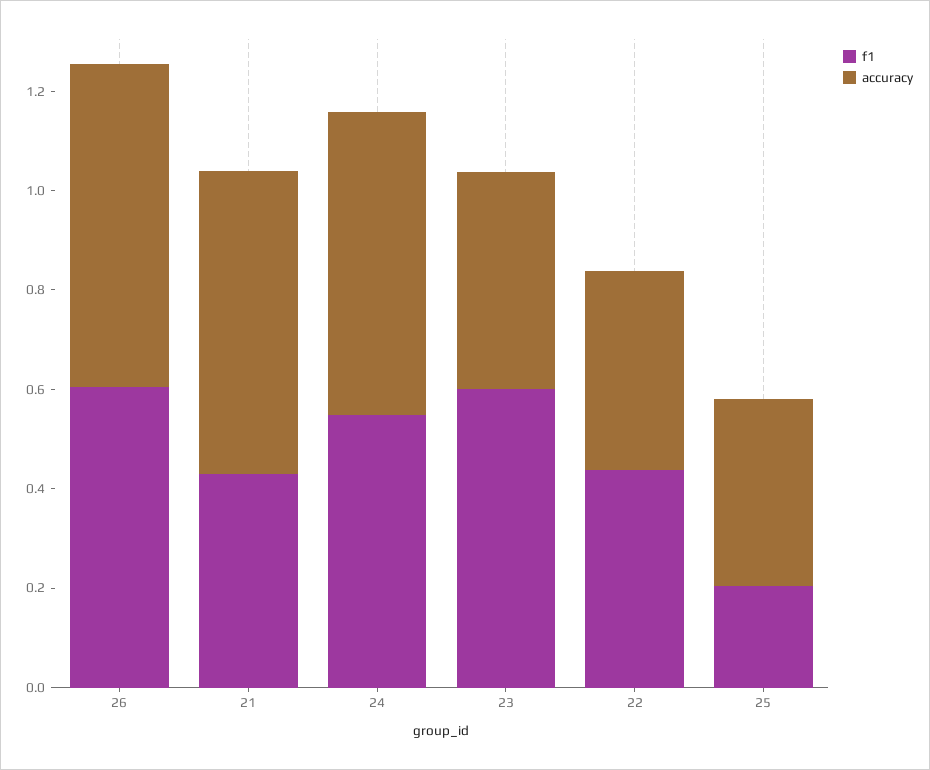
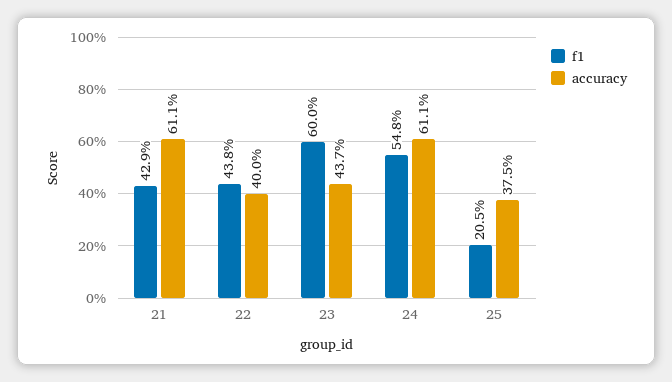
f1, 26: 0.6 -> none
accuracy, 26: 0.65 -> none

